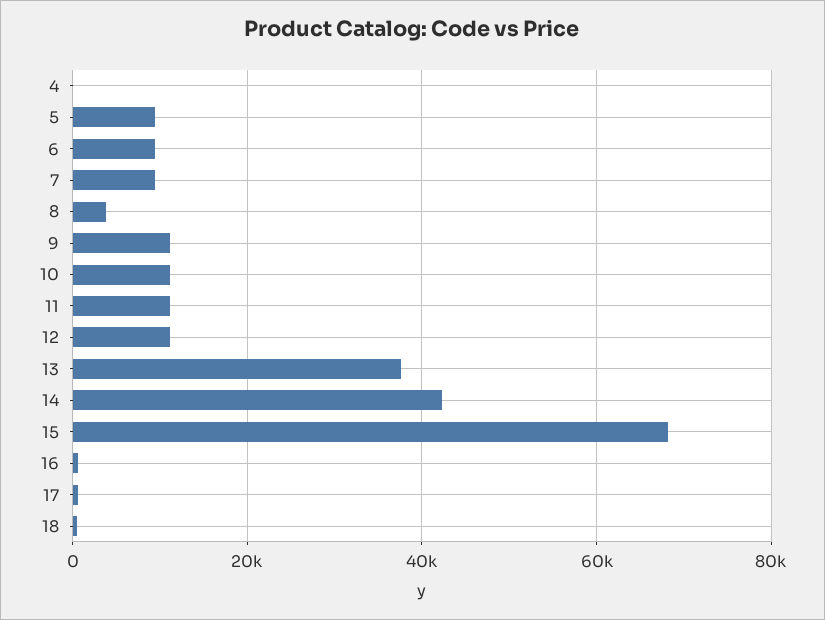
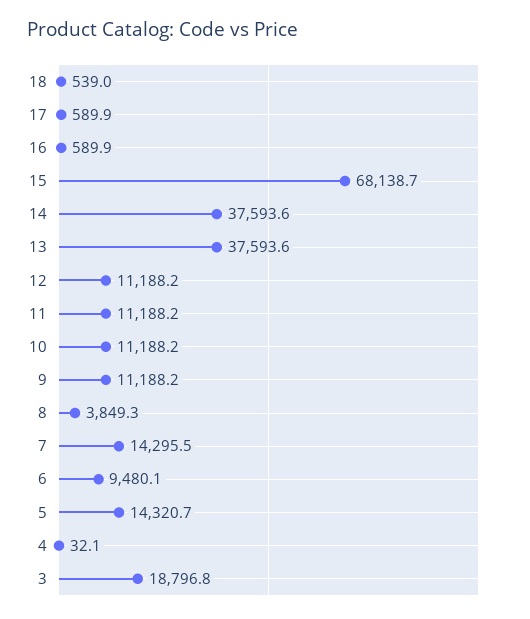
5: 10000 -> 14320.7
7: 10000 -> 14295.5
14: 42000 -> 37593.6
3: none -> 18796.8

